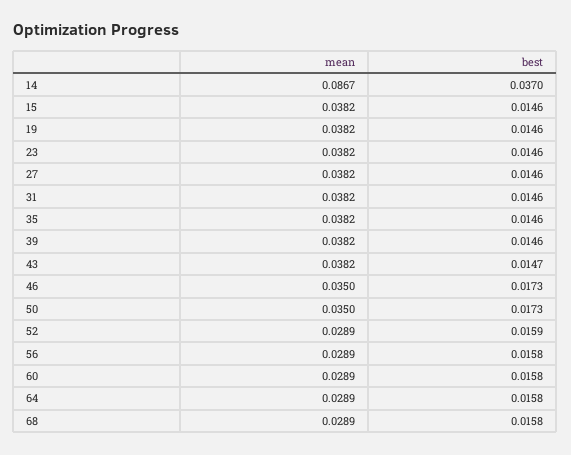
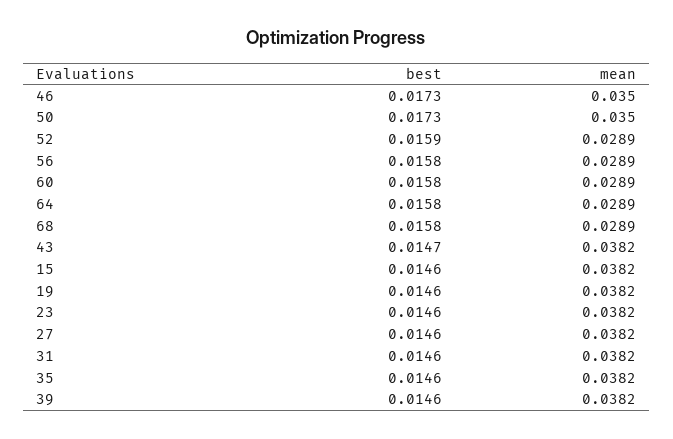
mean, 14: 0.0867 -> none
best, 14: 0.037 -> none

